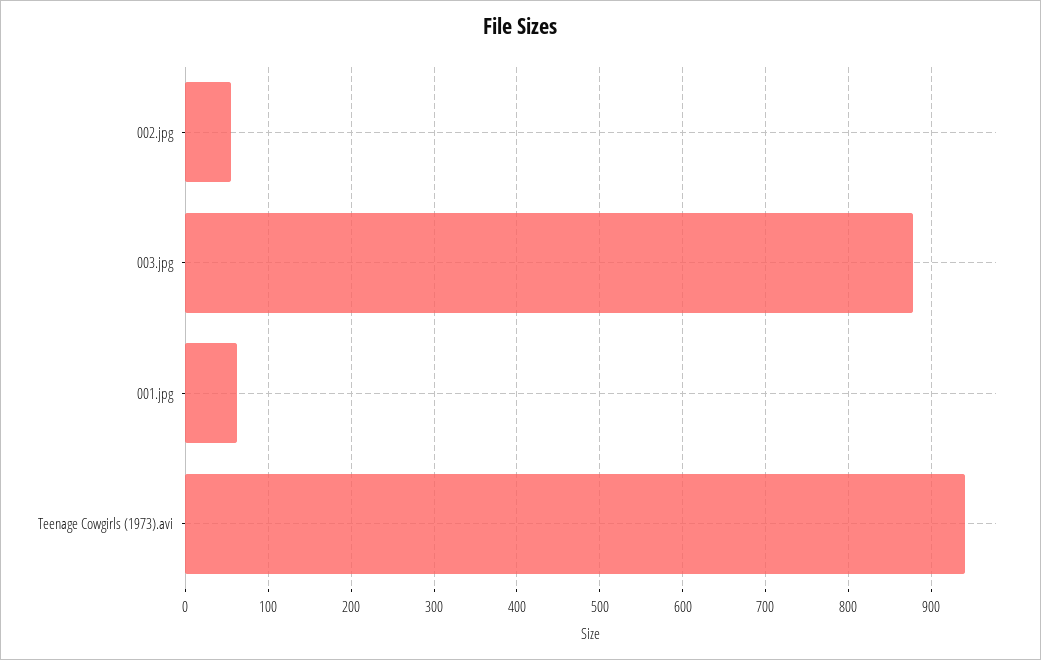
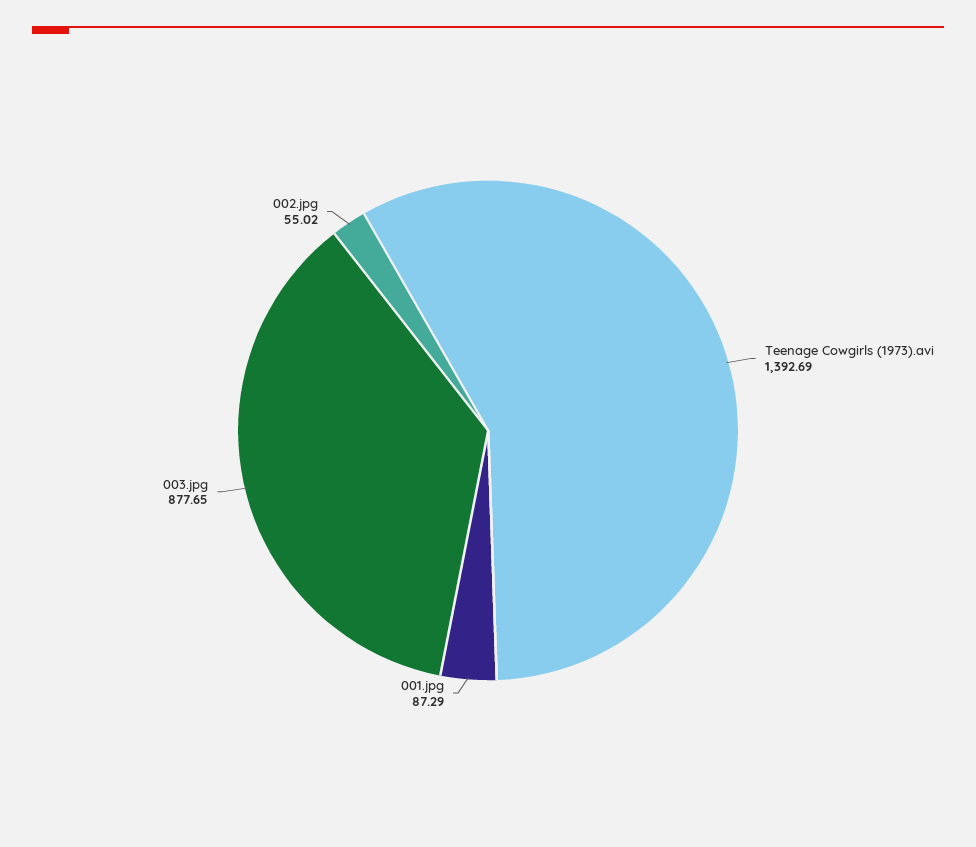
001.jpg: 60 -> 87.29
Teenage Cowgirls (1973).avi: 940 -> 1392.69

